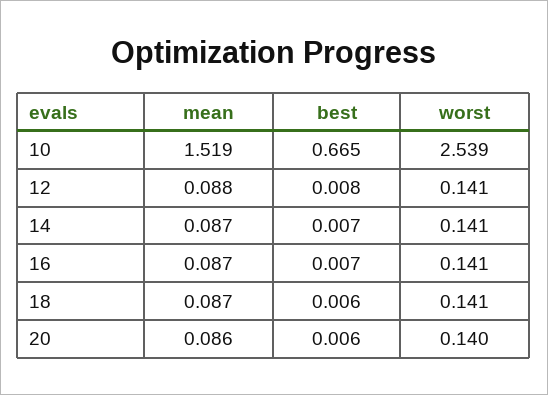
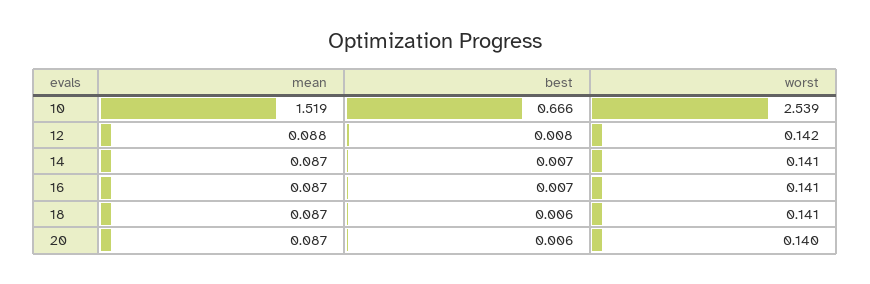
best, 10: 0.665 -> 0.666
worst, 12: 0.141 -> 0.142
mean, 20: 0.086 -> 0.087

